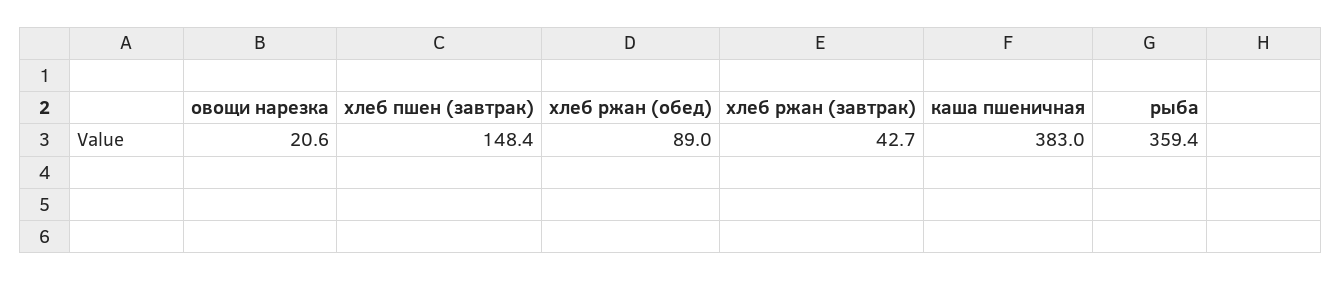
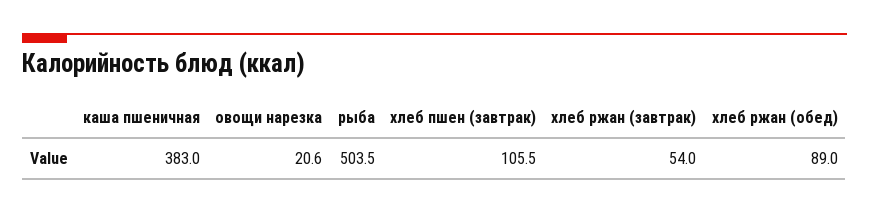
хлеб пшен (завтрак): 148.4 -> 105.5
хлеб ржан (завтрак): 42.7 -> 54
рыба: 359.4 -> 503.5

